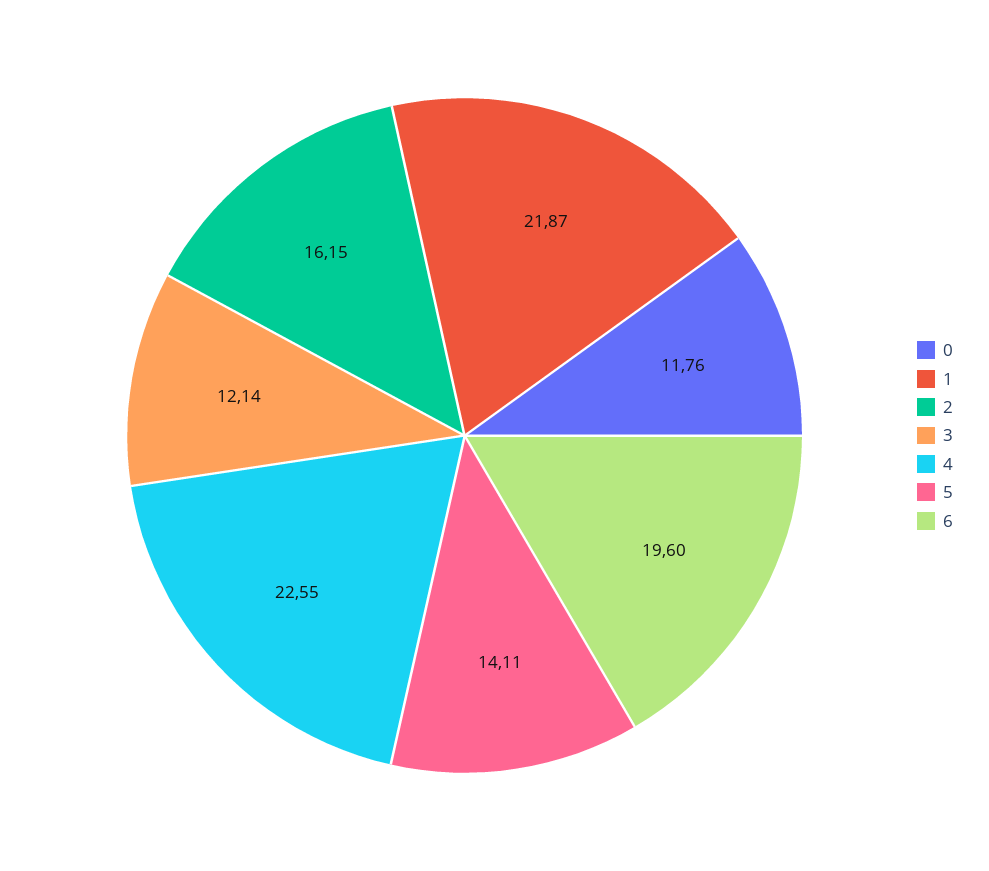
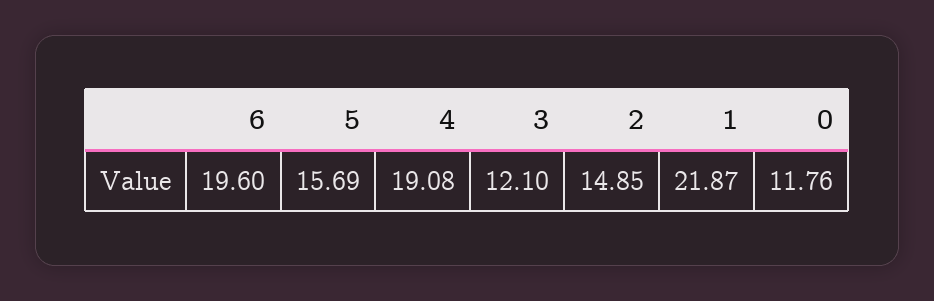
2: 16.15 -> 14.85
3: 12.14 -> 12.1
4: 22.55 -> 19.08
5: 14.11 -> 15.69

